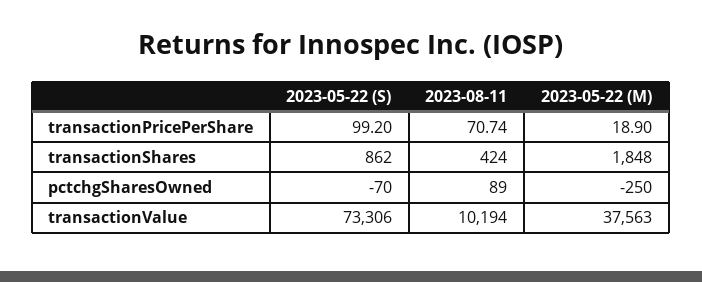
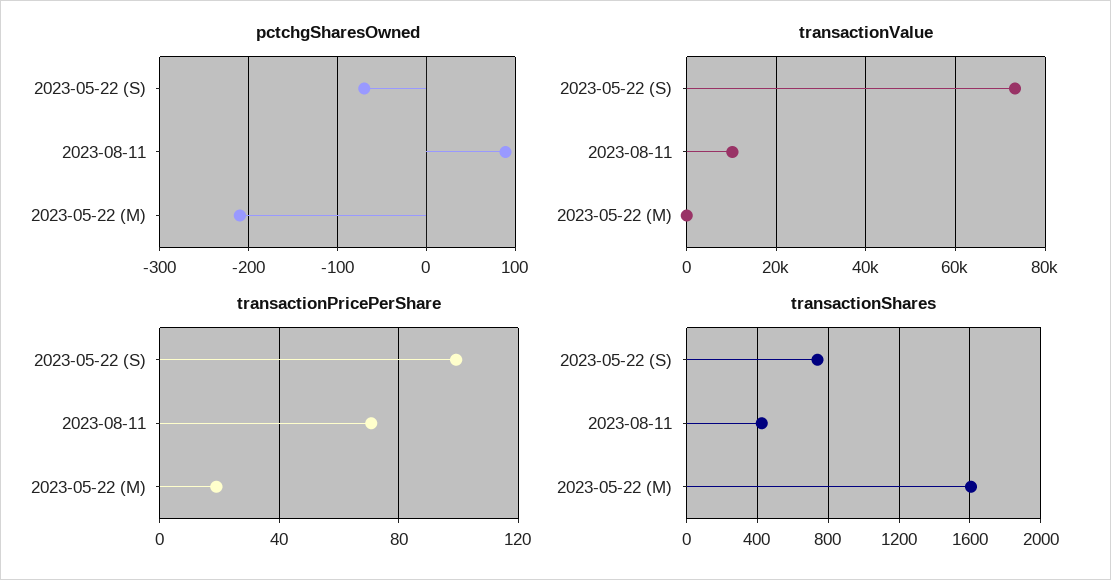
transactionShares, 2023-05-22 (S): 862 -> 750
transactionShares, 2023-05-22 (M): 1848 -> 1600
pctchgSharesOwned, 2023-05-22 (M): -250 -> -210
transactionValue, 2023-05-22 (M): 37563 -> 0

